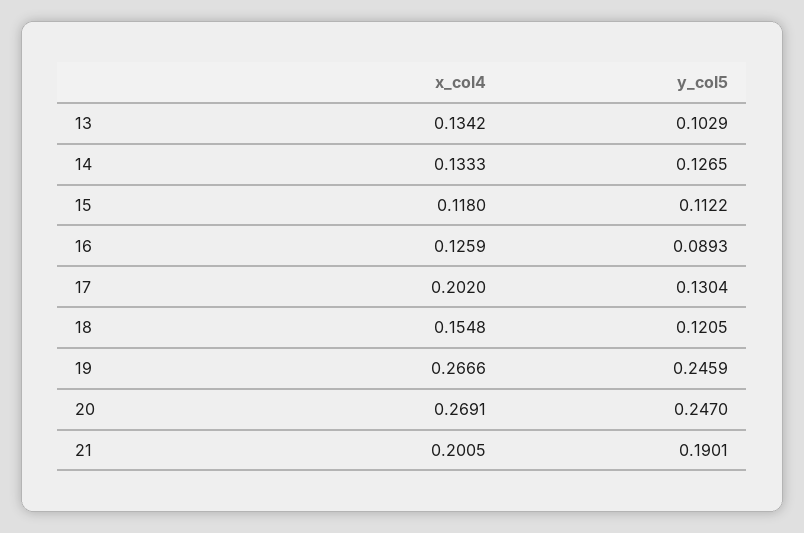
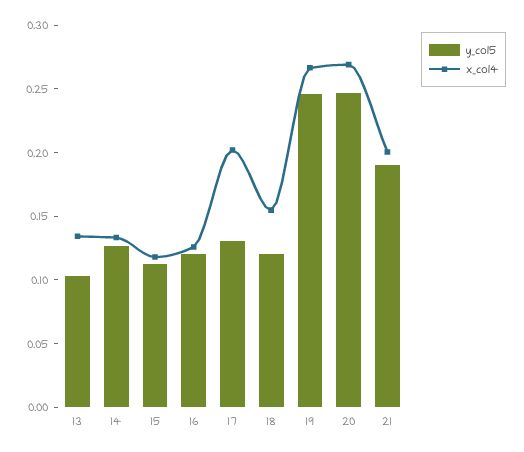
y_col5, 16: 0.0893 -> 0.12

